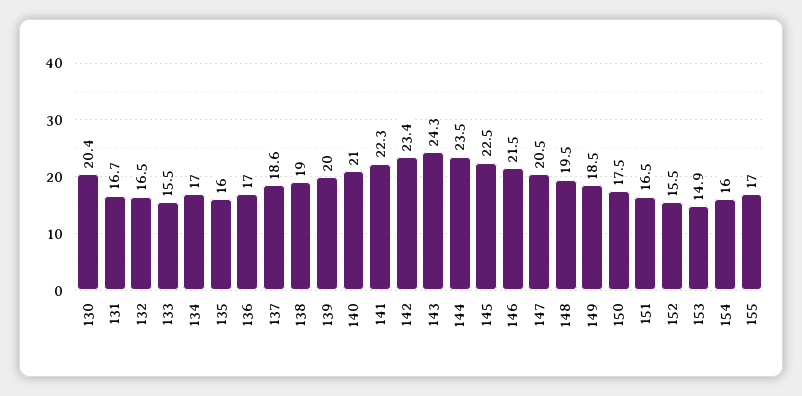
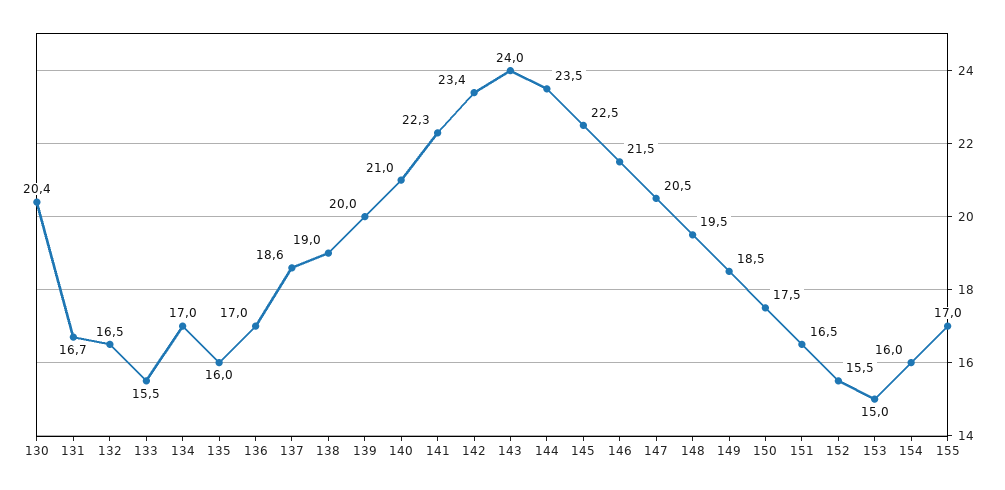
143: 24.3 -> 24
153: 14.9 -> 15

